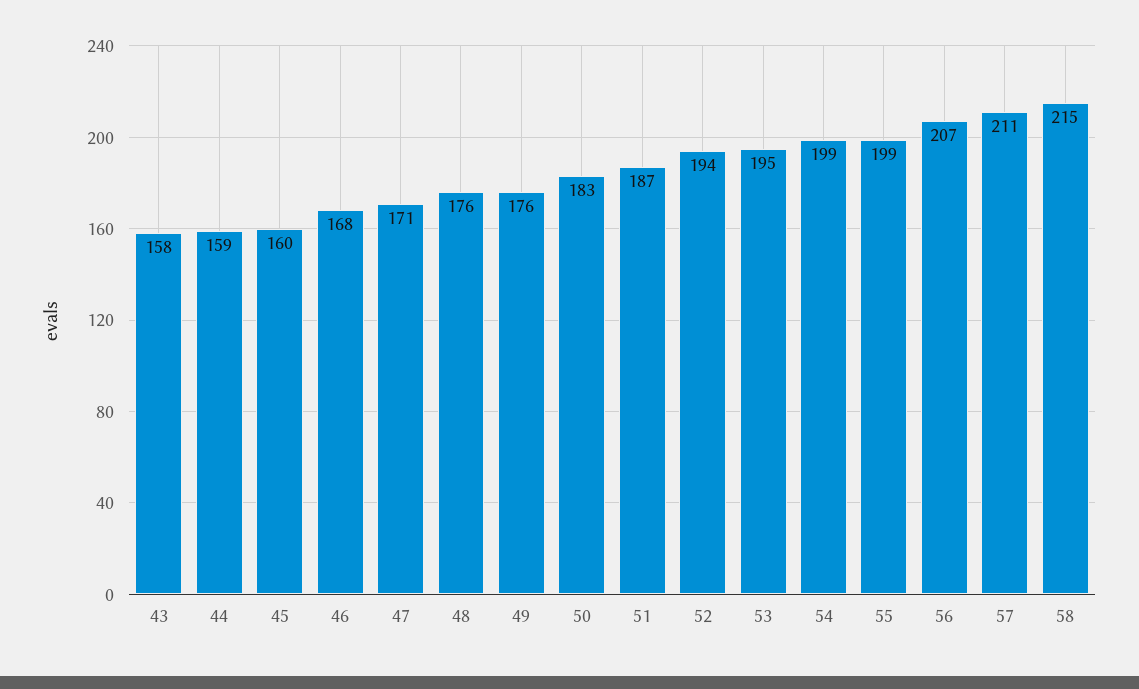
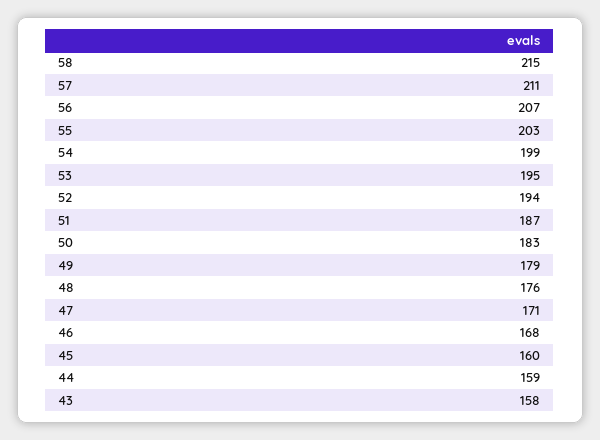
49: 176 -> 179
55: 199 -> 203

